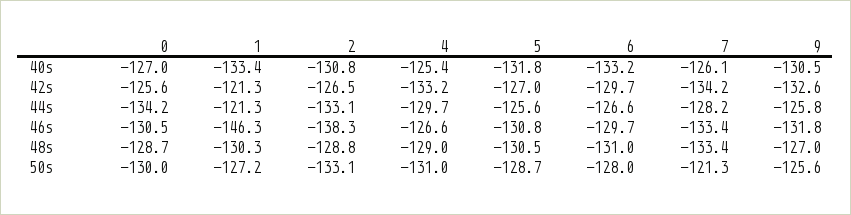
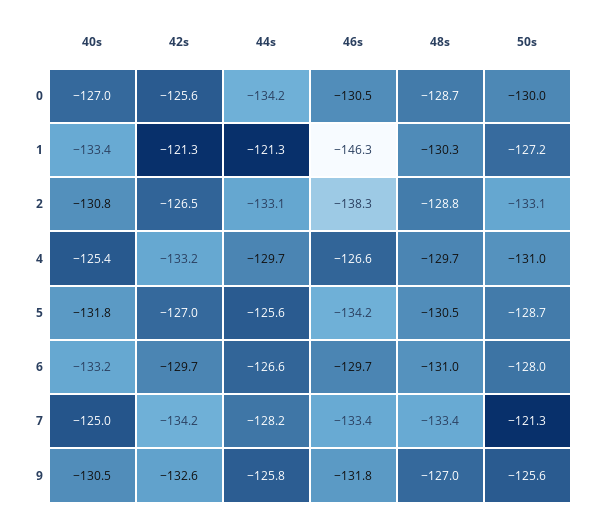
7, 40s: -126.1 -> -125
5, 46s: -130.8 -> -134.2
4, 48s: -129 -> -129.7

